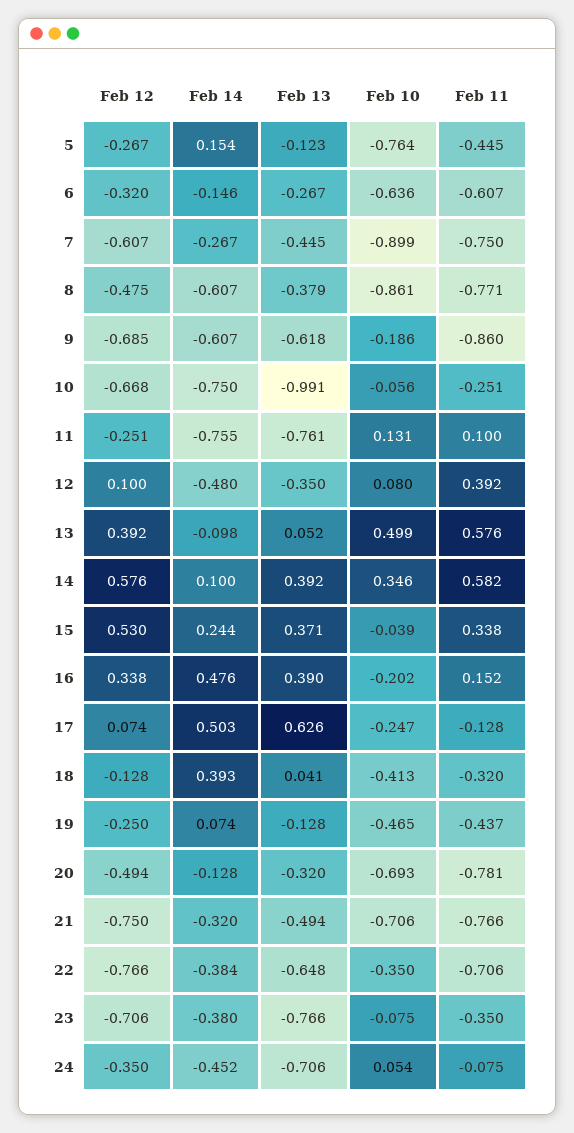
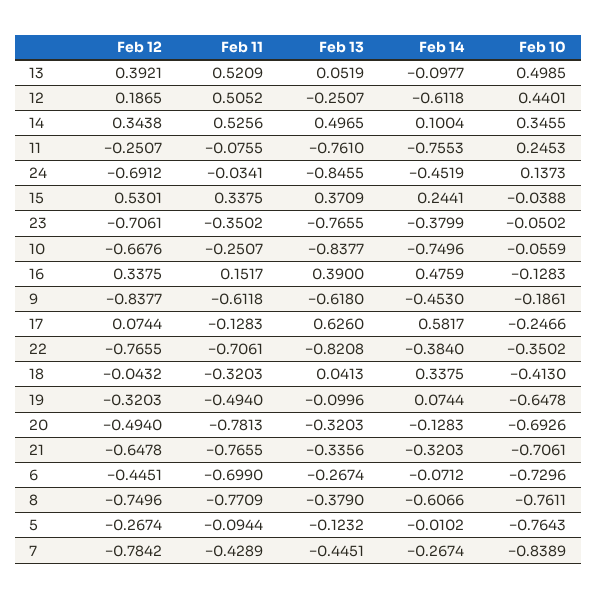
Feb 14, 5: 0.154 -> -0.0102
Feb 11, 5: -0.445 -> -0.0944
Feb 12, 6: -0.32 -> -0.4451
Feb 14, 6: -0.146 -> -0.0712
Feb 10, 6: -0.636 -> -0.7296
Feb 11, 6: -0.607 -> -0.699
Feb 12, 7: -0.607 -> -0.7842
Feb 10, 7: -0.899 -> -0.8389
Feb 11, 7: -0.75 -> -0.4289
Feb 12, 8: -0.475 -> -0.7496
Feb 10, 8: -0.861 -> -0.7611
Feb 12, 9: -0.685 -> -0.8377
Feb 14, 9: -0.607 -> -0.453
Feb 11, 9: -0.86 -> -0.6118
Feb 13, 10: -0.991 -> -0.8377
Feb 10, 11: 0.131 -> 0.2453
Feb 11, 11: 0.1 -> -0.0755
Feb 12, 12: 0.1 -> 0.1865
Feb 14, 12: -0.48 -> -0.6118
Feb 13, 12: -0.35 -> -0.2507
Feb 10, 12: 0.08 -> 0.4401
Feb 11, 12: 0.392 -> 0.5052
Feb 11, 13: 0.576 -> 0.5209
Feb 12, 14: 0.576 -> 0.3438
Feb 13, 14: 0.392 -> 0.4965
Feb 11, 14: 0.582 -> 0.5256
Feb 10, 16: -0.202 -> -0.1283
Feb 14, 17: 0.503 -> 0.5817
Feb 12, 18: -0.128 -> -0.0432
Feb 14, 18: 0.393 -> 0.3375
Feb 12, 19: -0.25 -> -0.3203
Feb 13, 19: -0.128 -> -0.0996
Feb 10, 19: -0.465 -> -0.6478
Feb 11, 19: -0.437 -> -0.494
Feb 12, 21: -0.75 -> -0.6478
Feb 13, 21: -0.494 -> -0.3356
Feb 13, 22: -0.648 -> -0.8208
Feb 10, 23: -0.075 -> -0.0502
Feb 12, 24: -0.35 -> -0.6912
Feb 13, 24: -0.706 -> -0.8455
Feb 10, 24: 0.054 -> 0.1373
Feb 11, 24: -0.075 -> -0.0341

